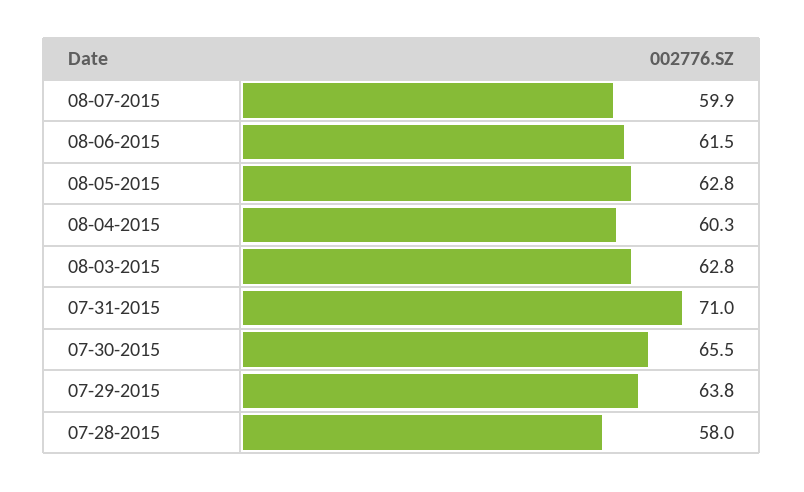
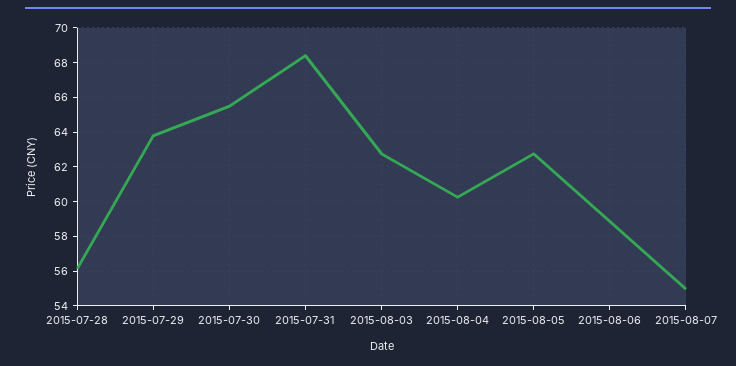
08-07-2015: 59.9 -> 55
08-06-2015: 61.5 -> 59
07-31-2015: 71 -> 68.5
07-28-2015: 58 -> 56

